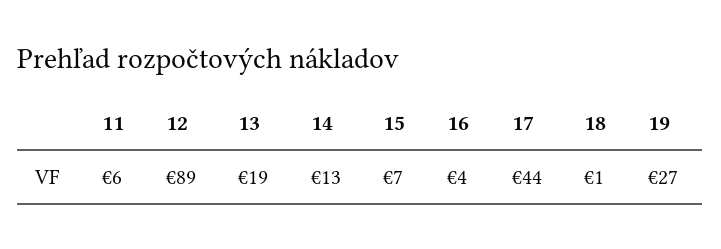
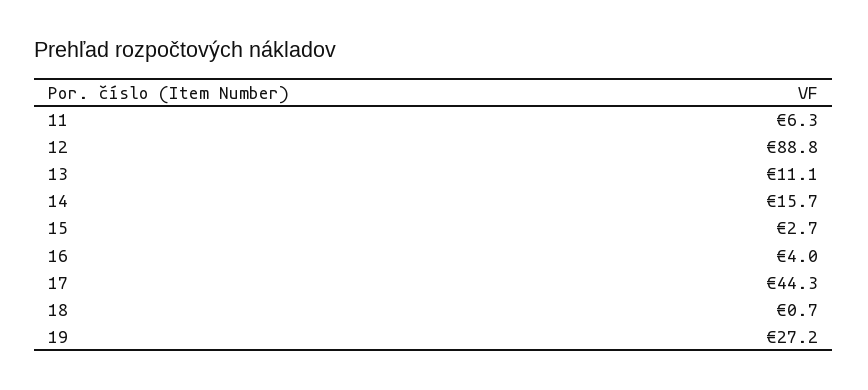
13: 19 -> 11.1
14: 13 -> 15.7
15: 7 -> 2.7

